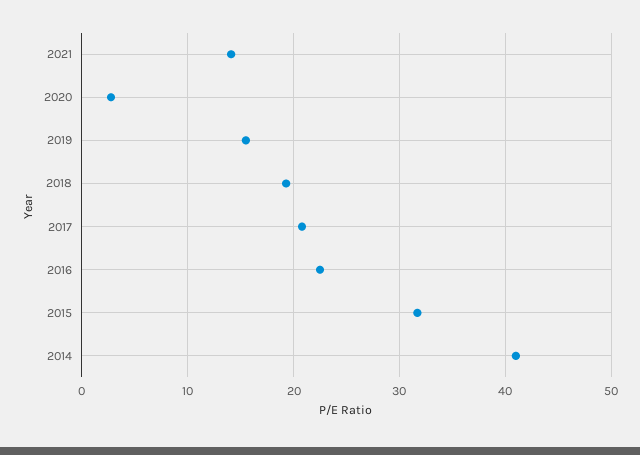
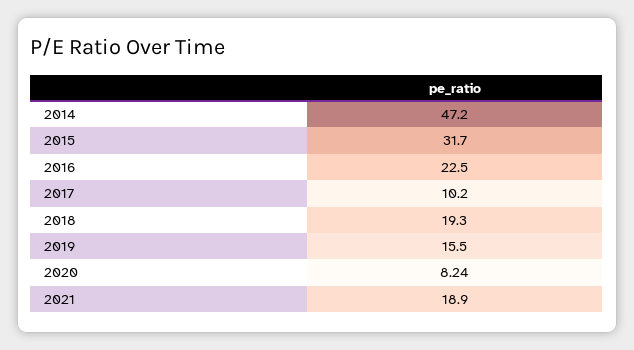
2021: 14 -> 18.9
2020: 3 -> 8.24
2017: 21 -> 10.2
2014: 41 -> 47.2

